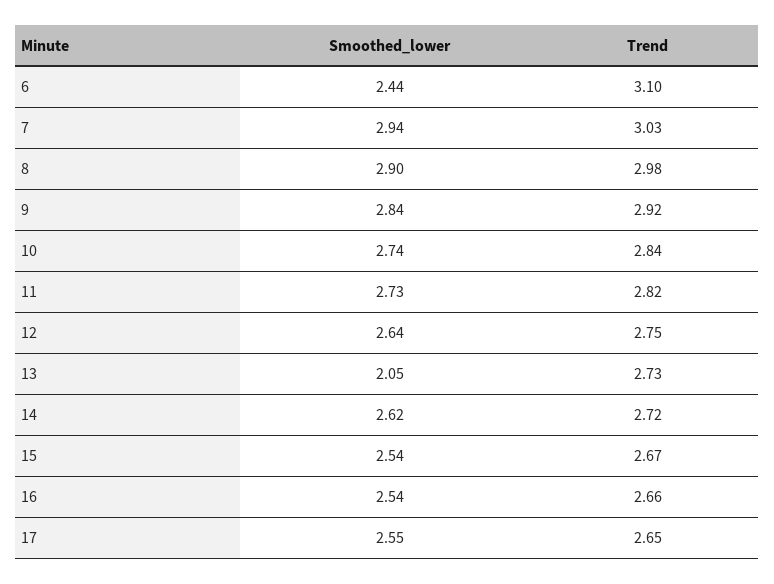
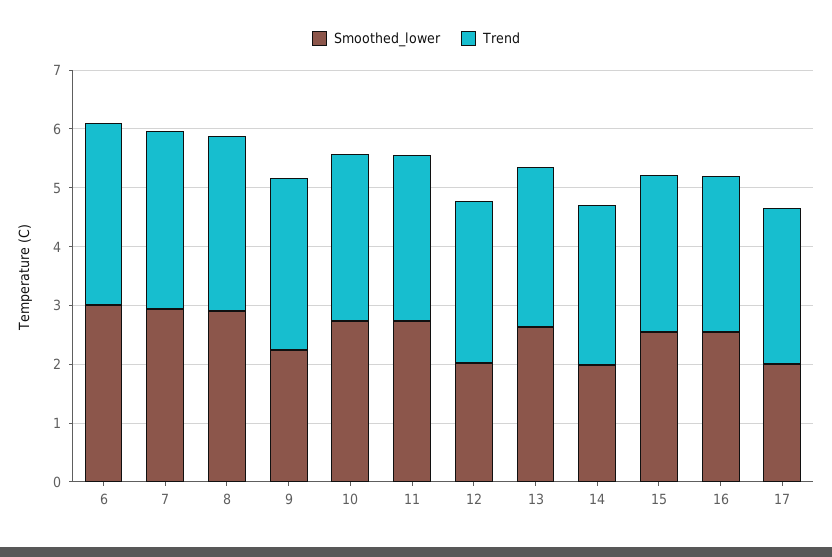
Smoothed_lower, 6: 2.44 -> 3
Smoothed_lower, 9: 2.84 -> 2.2
Smoothed_lower, 12: 2.64 -> 2
Smoothed_lower, 13: 2.05 -> 2.6
Smoothed_lower, 14: 2.62 -> 2
Smoothed_lower, 17: 2.55 -> 2

